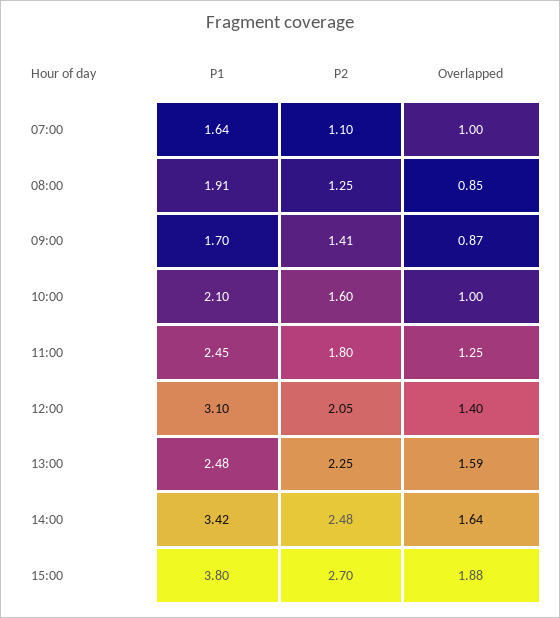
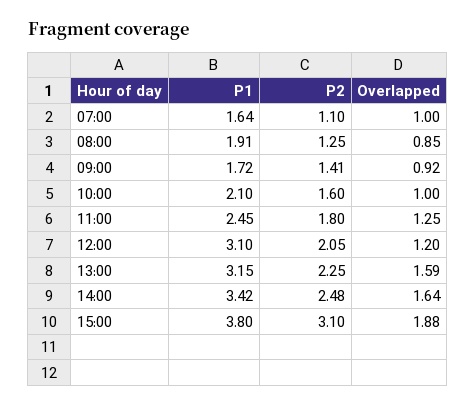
P1, 09:00: 1.7 -> 1.72
Overlapped, 09:00: 0.87 -> 0.92
Overlapped, 12:00: 1.4 -> 1.2
P1, 13:00: 2.48 -> 3.15
P2, 15:00: 2.7 -> 3.1

